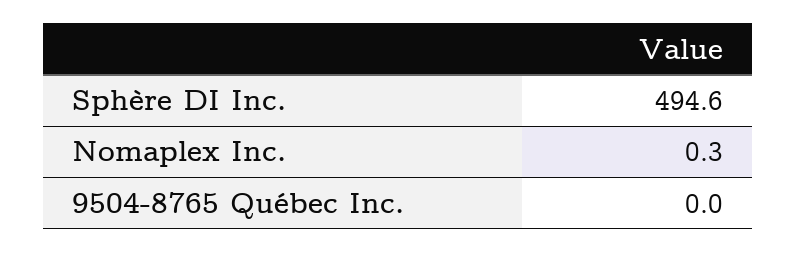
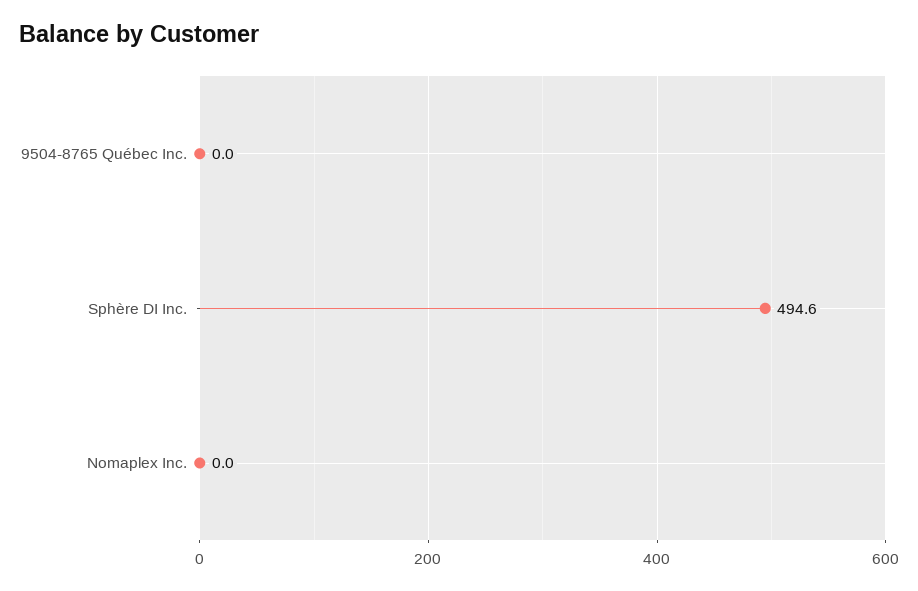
Nomaplex Inc.: 0.3 -> 0

